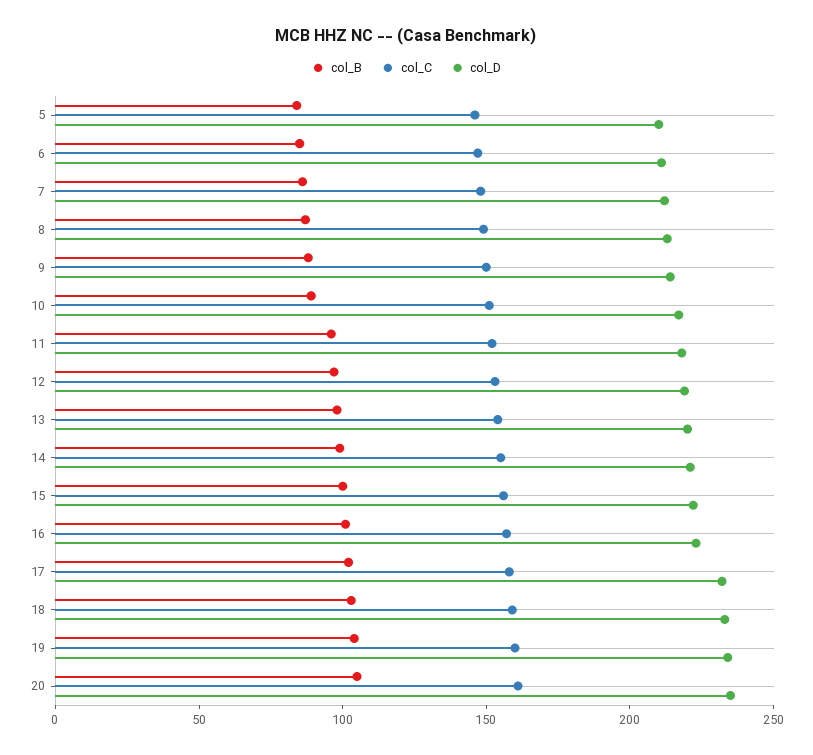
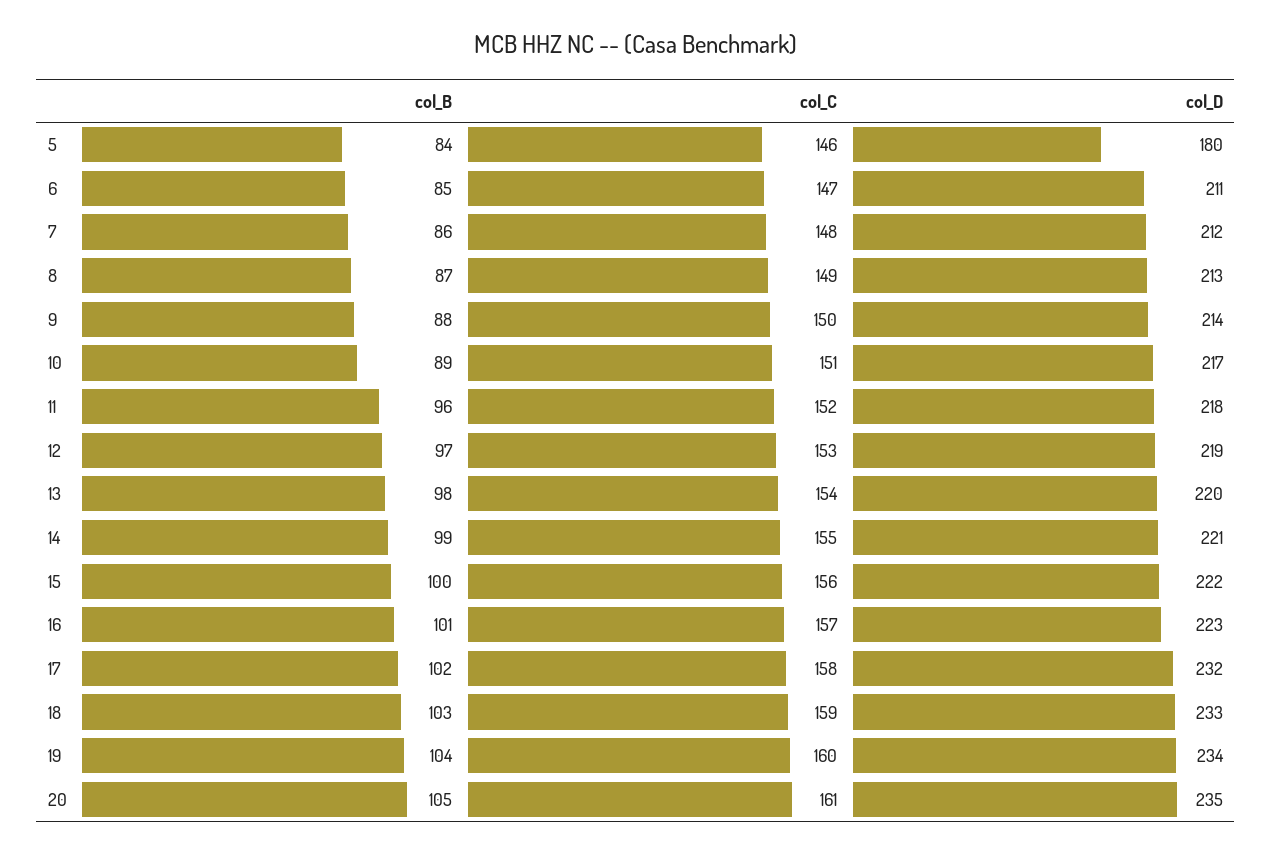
col_D, 5: 210 -> 180

